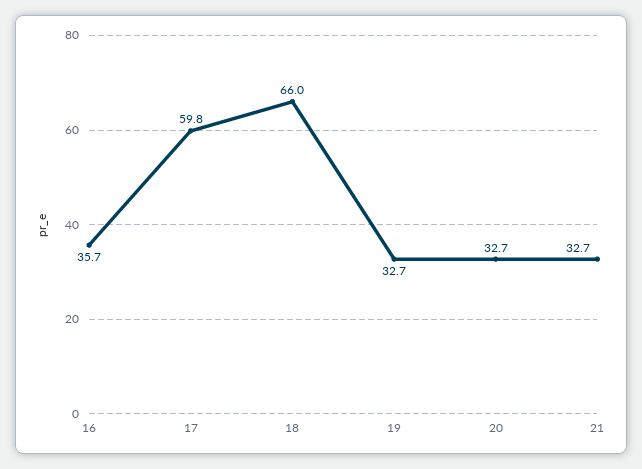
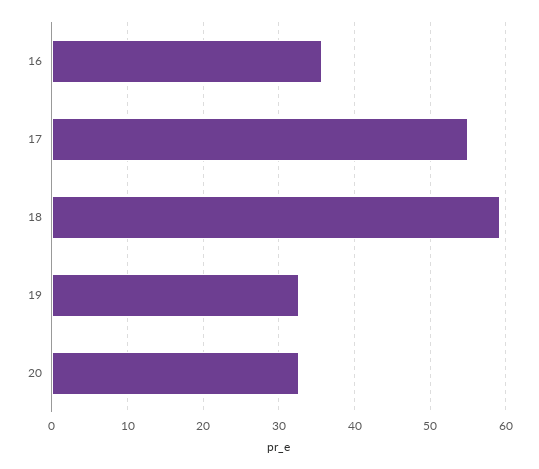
17: 59.8 -> 55
18: 66 -> 59
21: 32.7 -> none

